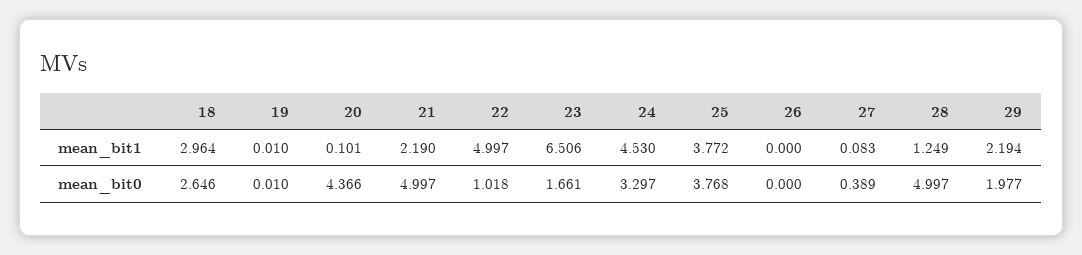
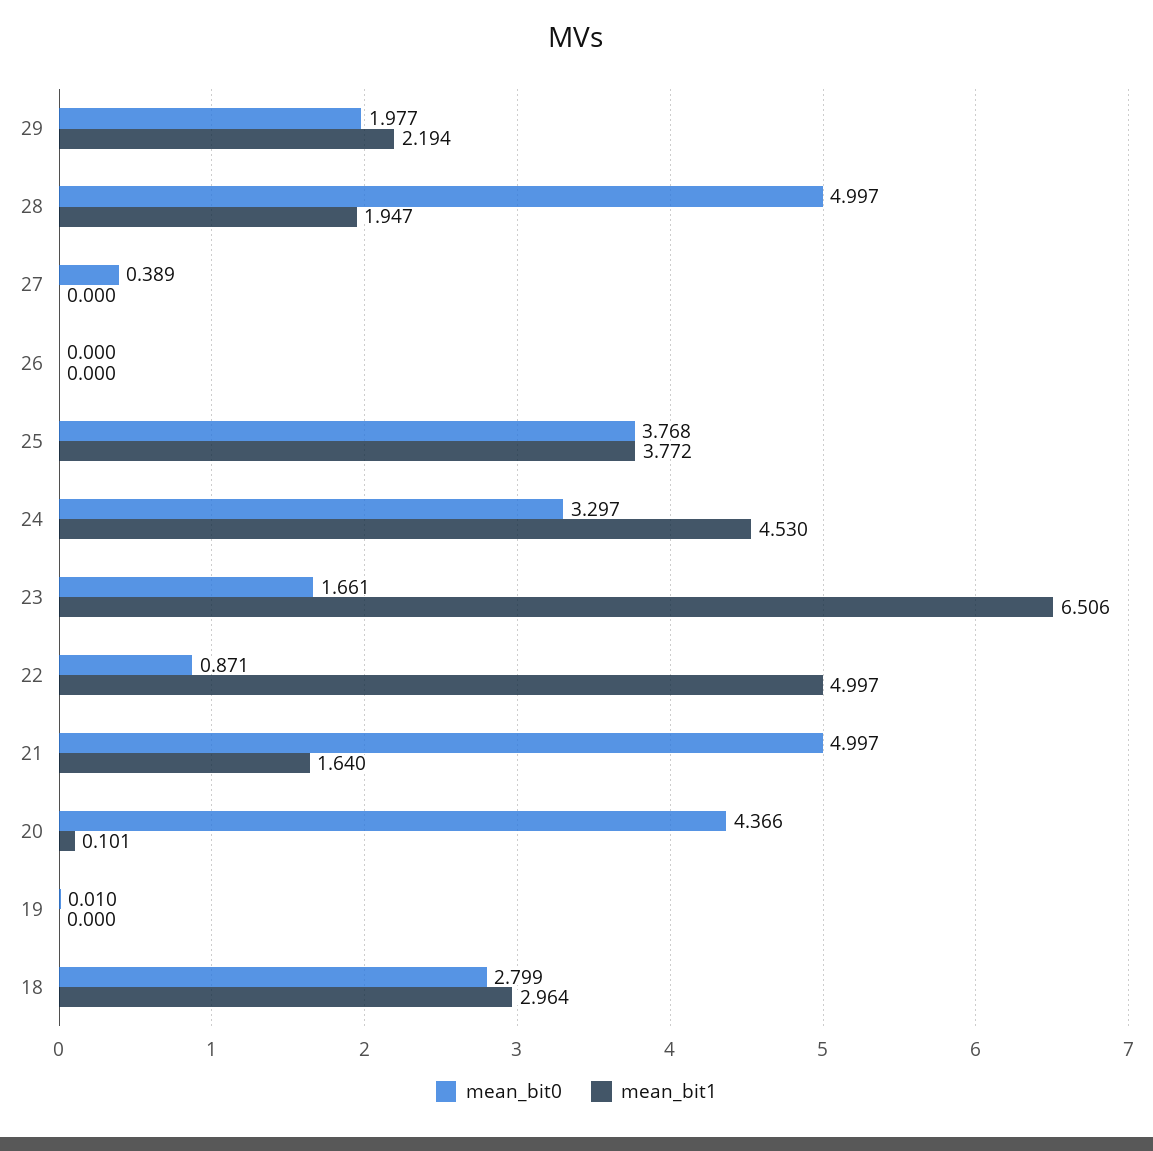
mean_bit1, 19: 0.01 -> 0
mean_bit1, 21: 2.19 -> 1.64
mean_bit1, 27: 0.083 -> 0
mean_bit1, 28: 1.249 -> 1.947
mean_bit0, 18: 2.646 -> 2.799
mean_bit0, 22: 1.018 -> 0.871

